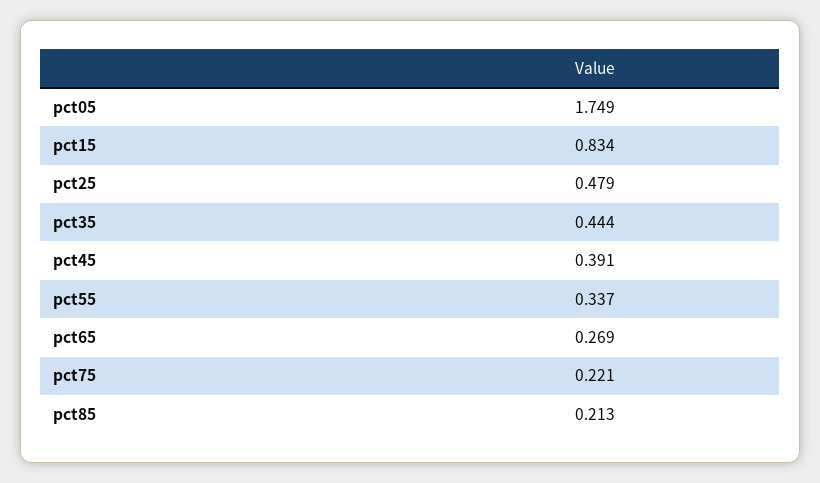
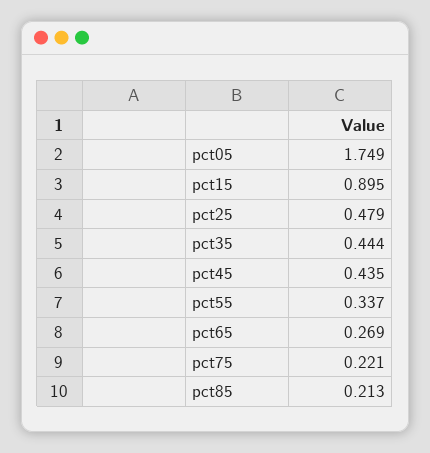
pct15: 0.834 -> 0.895
pct45: 0.391 -> 0.435

